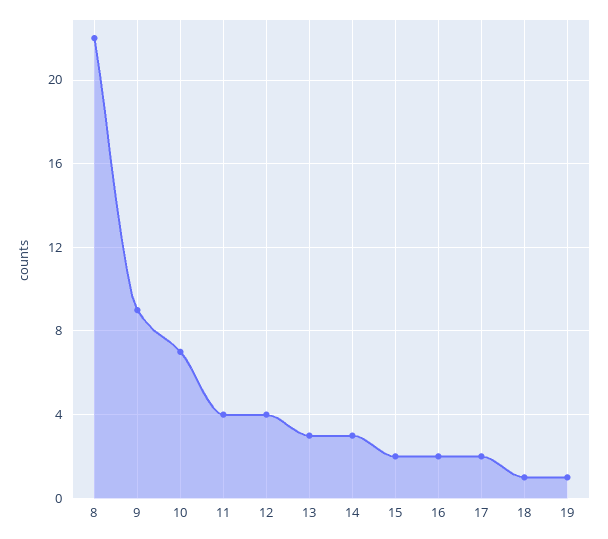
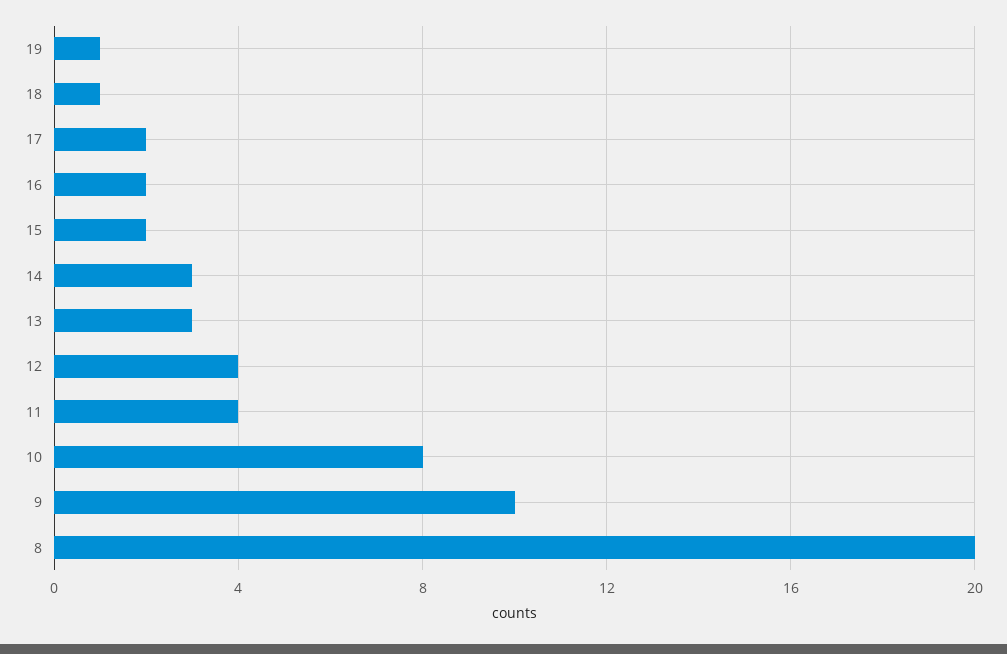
8: 22 -> 20
9: 9 -> 10
10: 7 -> 8

